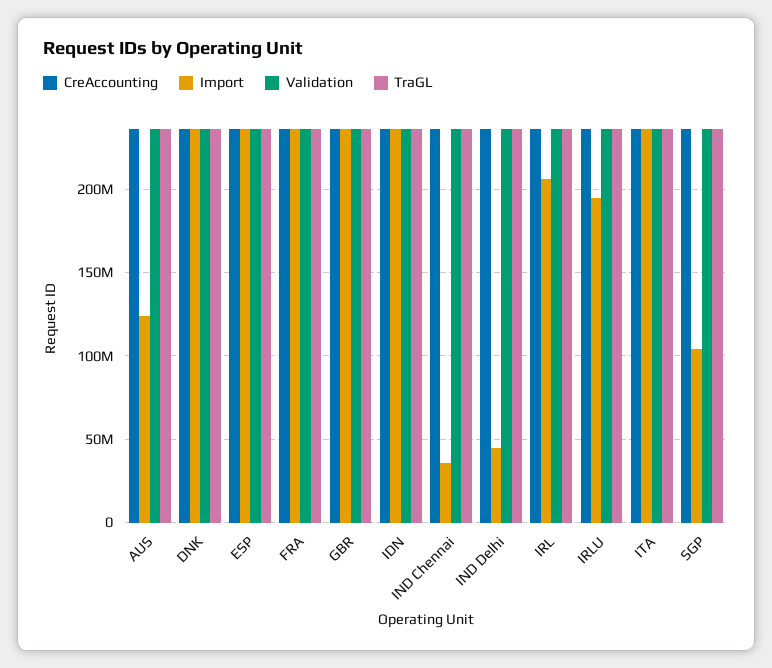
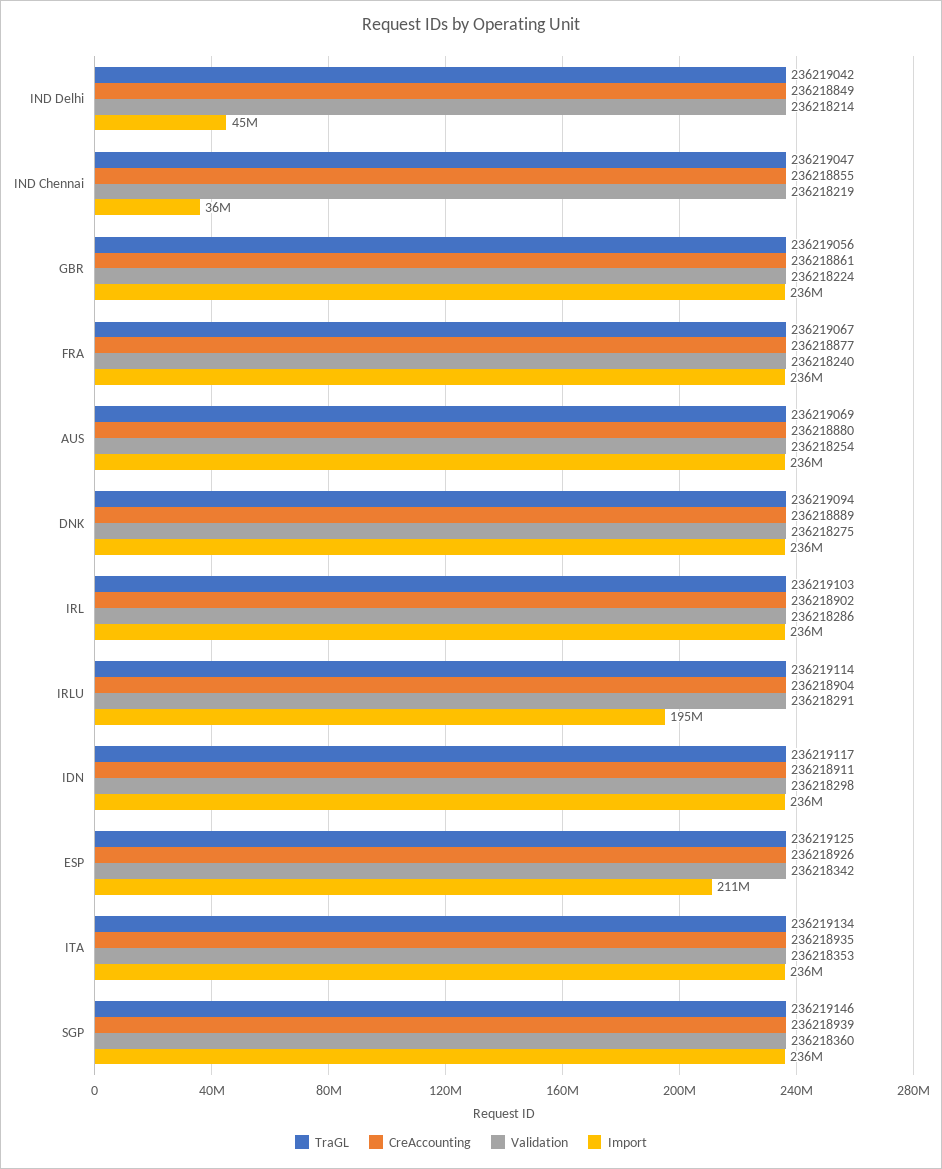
Import, AUS: 125000000 -> 236000000
Import, ESP: 235000000 -> 211000000
Import, IRL: 205000000 -> 236000000
Import, SGP: 105000000 -> 236000000

